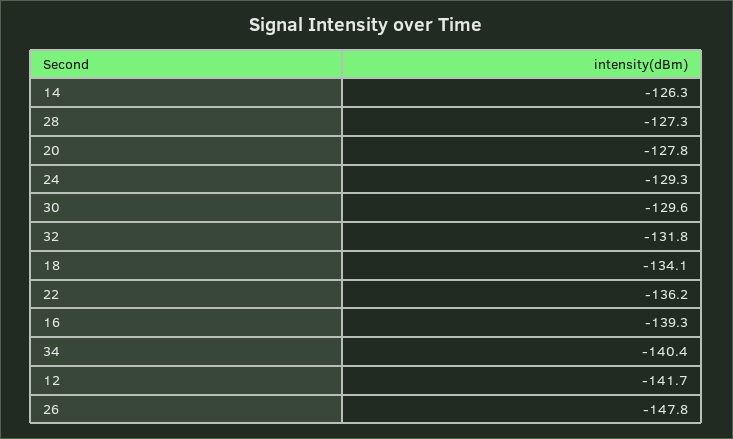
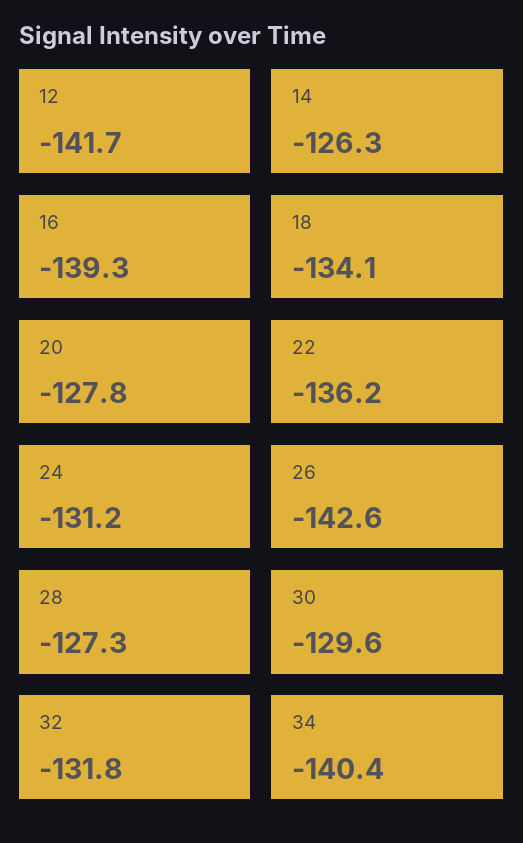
24: -129.3 -> -131.2
26: -147.8 -> -142.6

